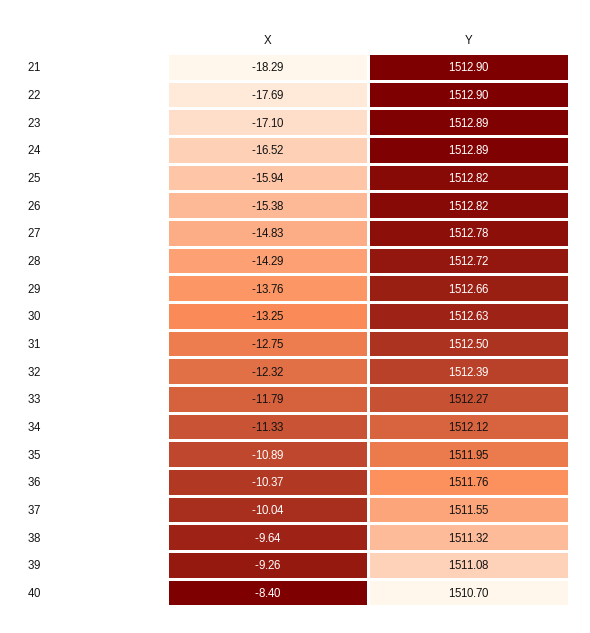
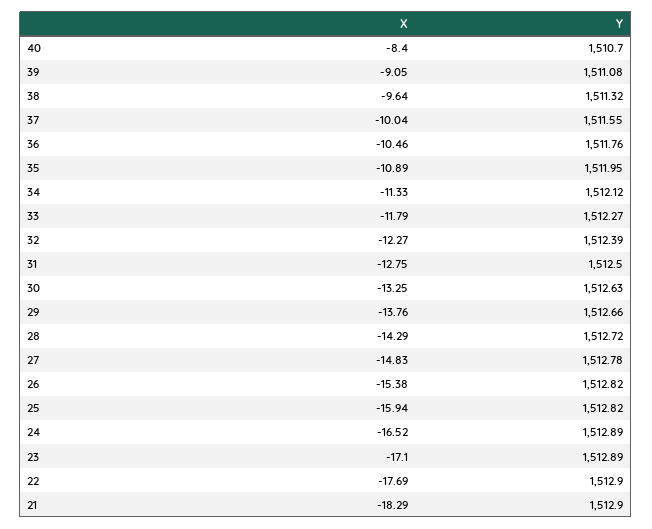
X, 32: -12.32 -> -12.27
X, 36: -10.37 -> -10.46
X, 39: -9.26 -> -9.05

